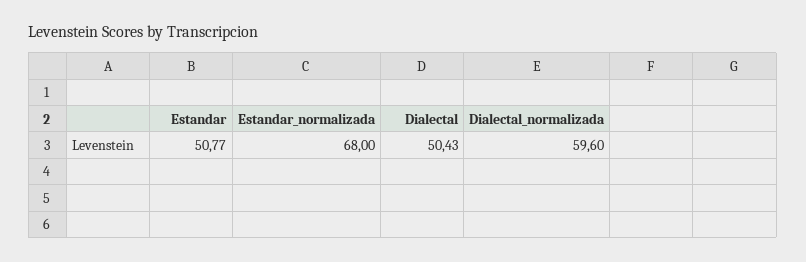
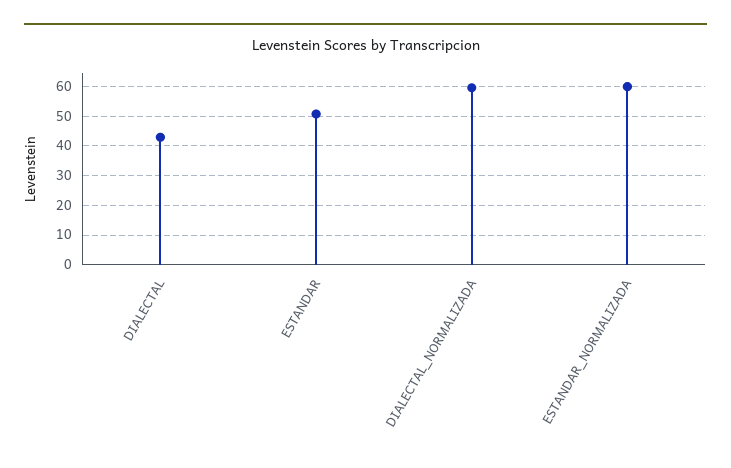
Estandar_normalizada: 68 -> 60
Dialectal: 50.43 -> 42.5

